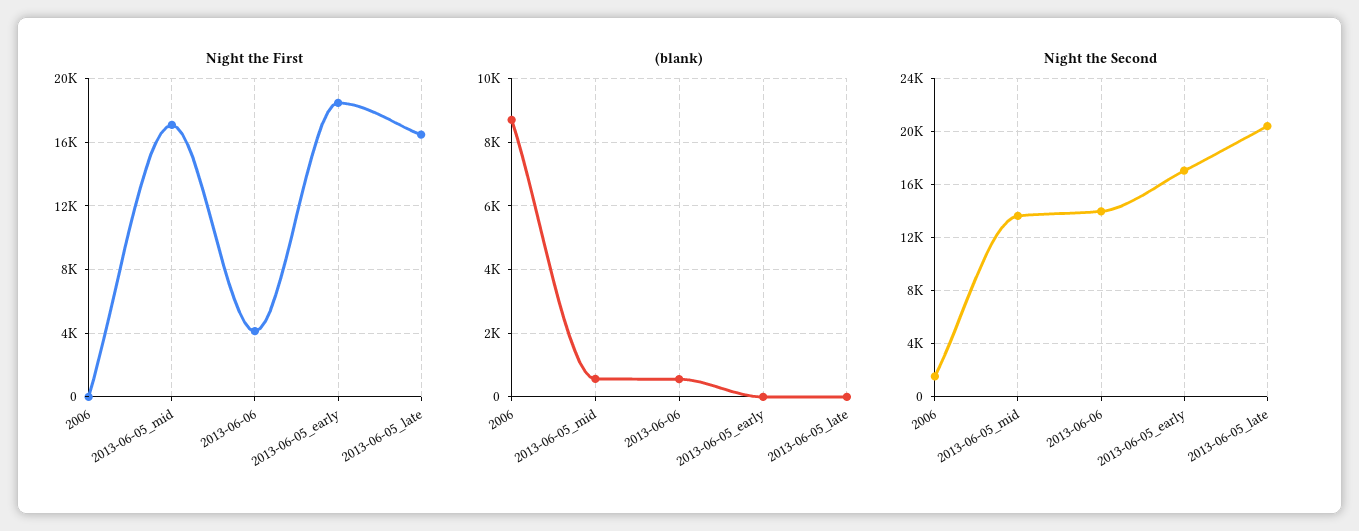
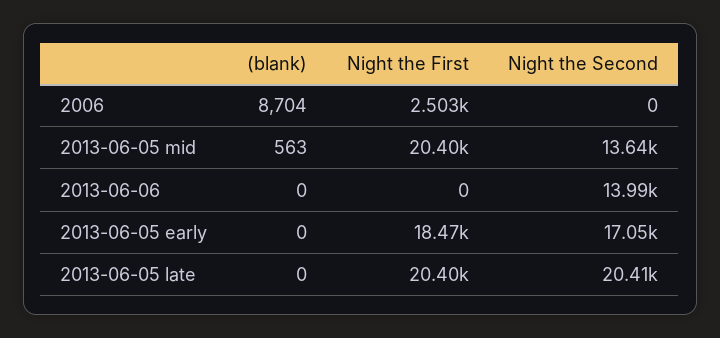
Night the First, 2006: 0 -> 2503
Night the First, 2013-06-05_mid: 17000 -> 20400
Night the First, 2013-06-06: 4000 -> 0
Night the First, 2013-06-05_late: 16500 -> 20400
(blank), 2013-06-06: 600 -> 0
Night the Second, 2006: 1500 -> 0

